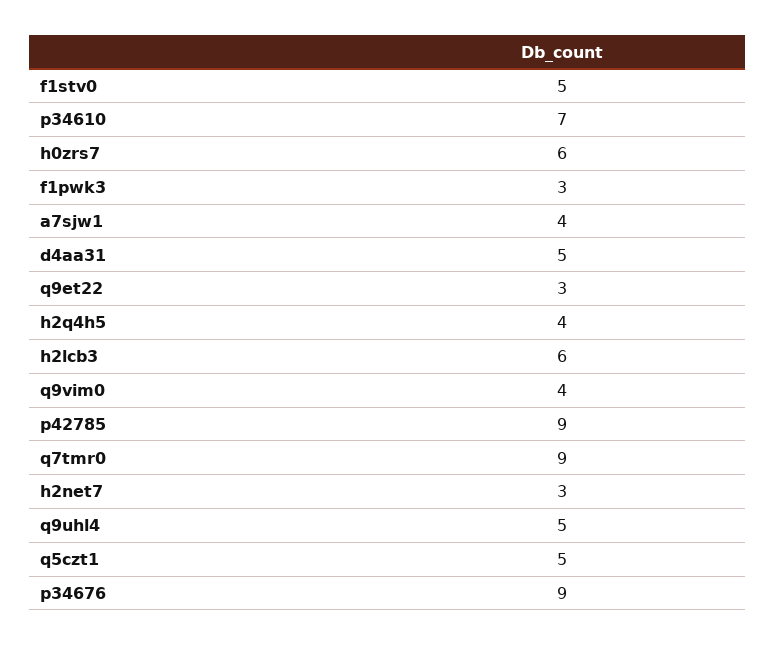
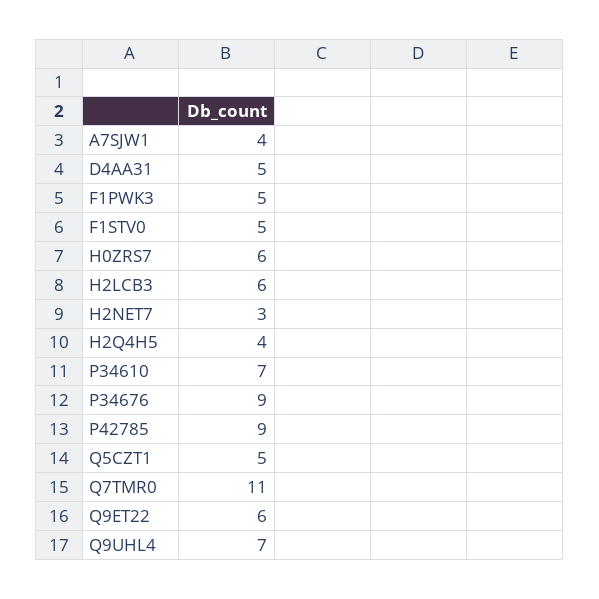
f1pwk3: 3 -> 5
q9et22: 3 -> 6
q9vim0: 4 -> none
q7tmr0: 9 -> 11
q9uhl4: 5 -> 7

